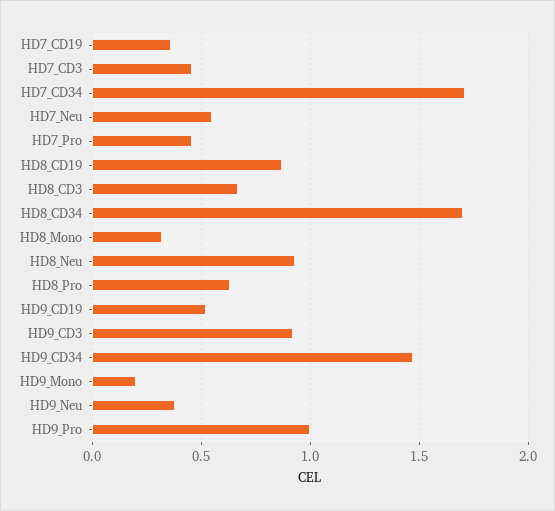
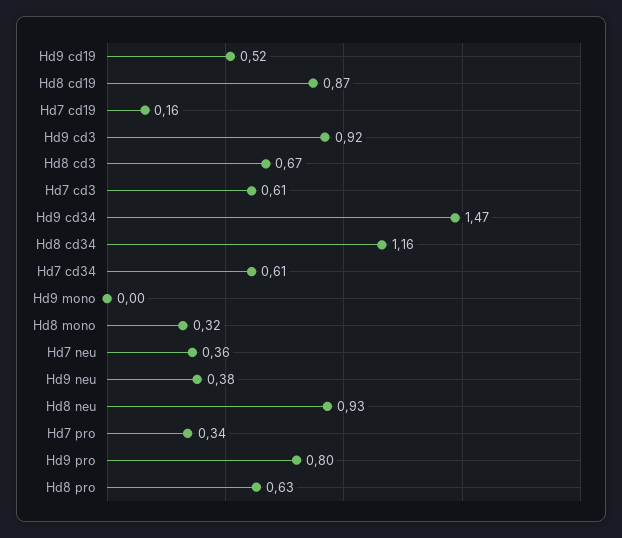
HD7_CD19: 0.35 -> 0.16
HD7_CD3: 0.45 -> 0.61
HD7_CD34: 1.7 -> 0.61
HD7_Neu: 0.55 -> 0.36
HD7_Pro: 0.45 -> 0.34
HD8_CD34: 1.7 -> 1.16
HD9_Mono: 0.2 -> 0
HD9_Pro: 1 -> 0.8

